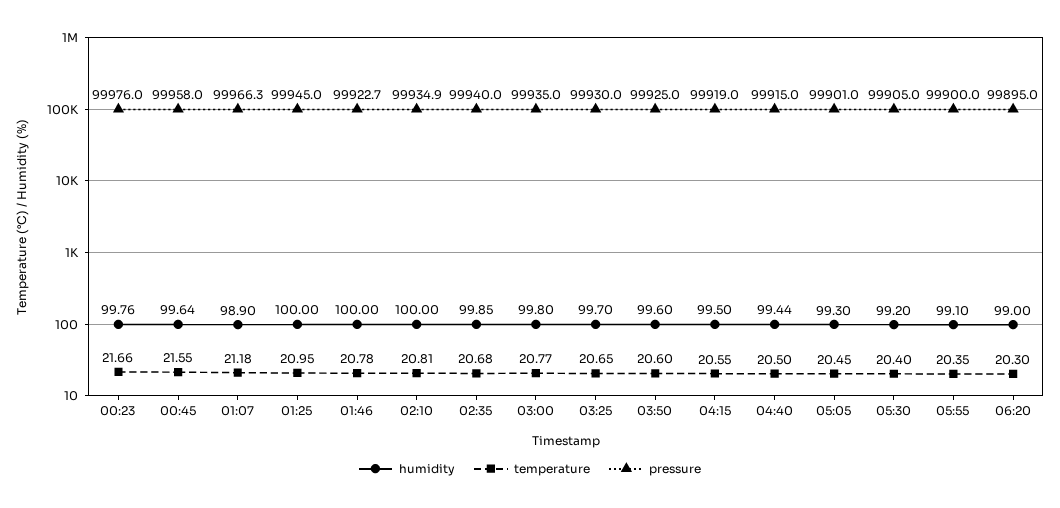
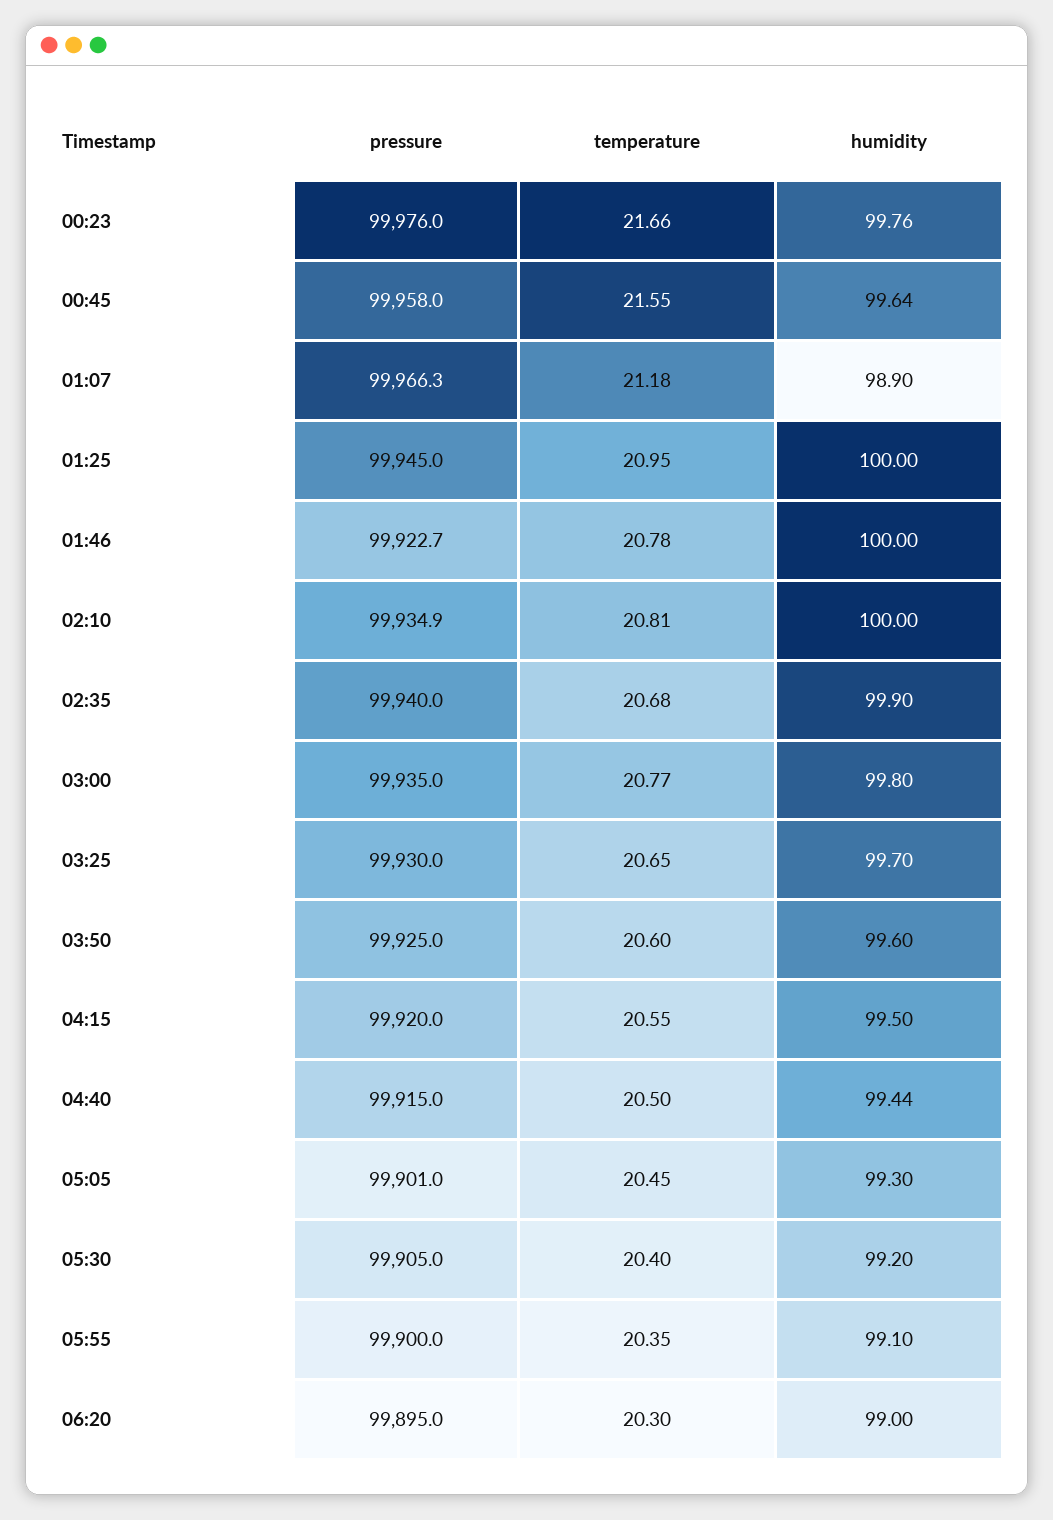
humidity, 02:35: 99.85 -> 99.9
pressure, 04:15: 99919 -> 99920

